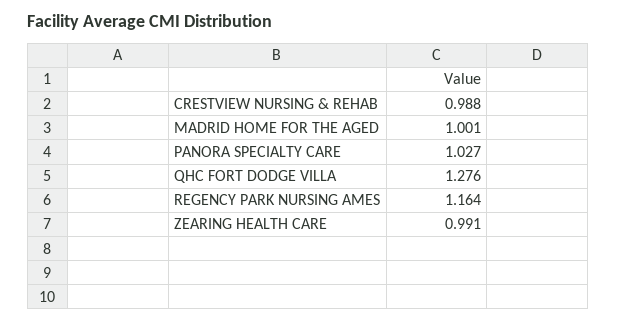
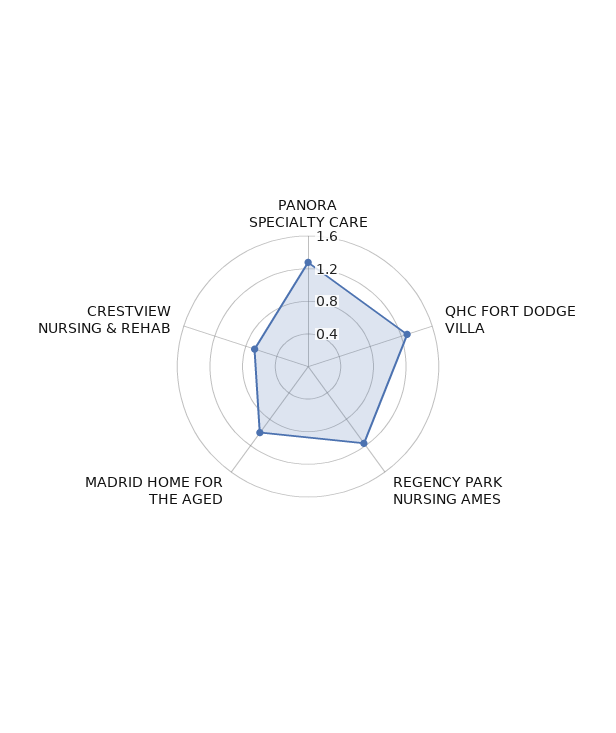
CRESTVIEW NURSING & REHAB: 0.988 -> 0.7
PANORA SPECIALTY CARE: 1.027 -> 1.3
ZEARING HEALTH CARE: 0.991 -> none

